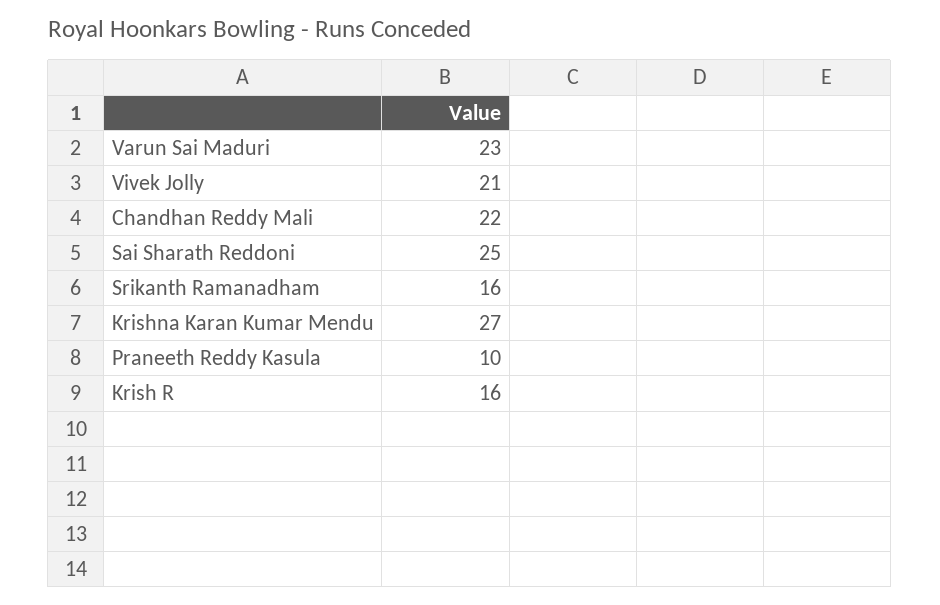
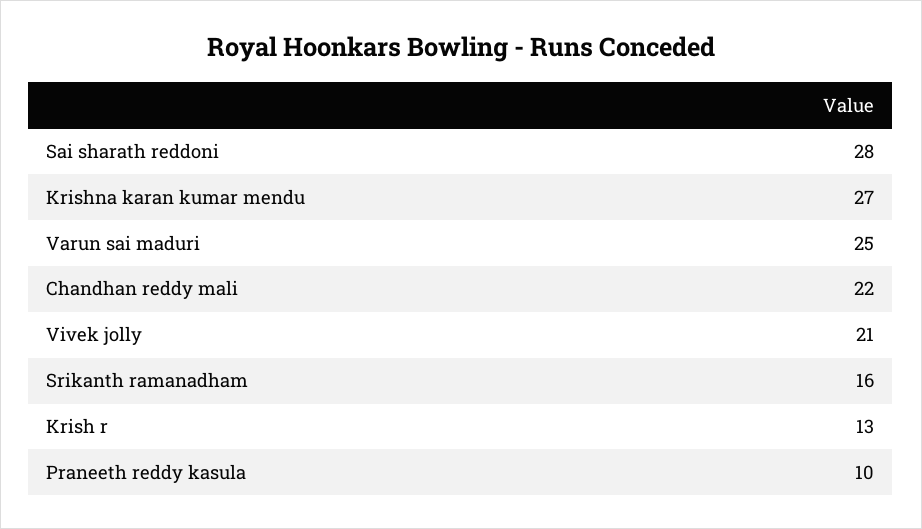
Varun Sai Maduri: 23 -> 25
Sai Sharath Reddoni: 25 -> 28
Krish R: 16 -> 13

